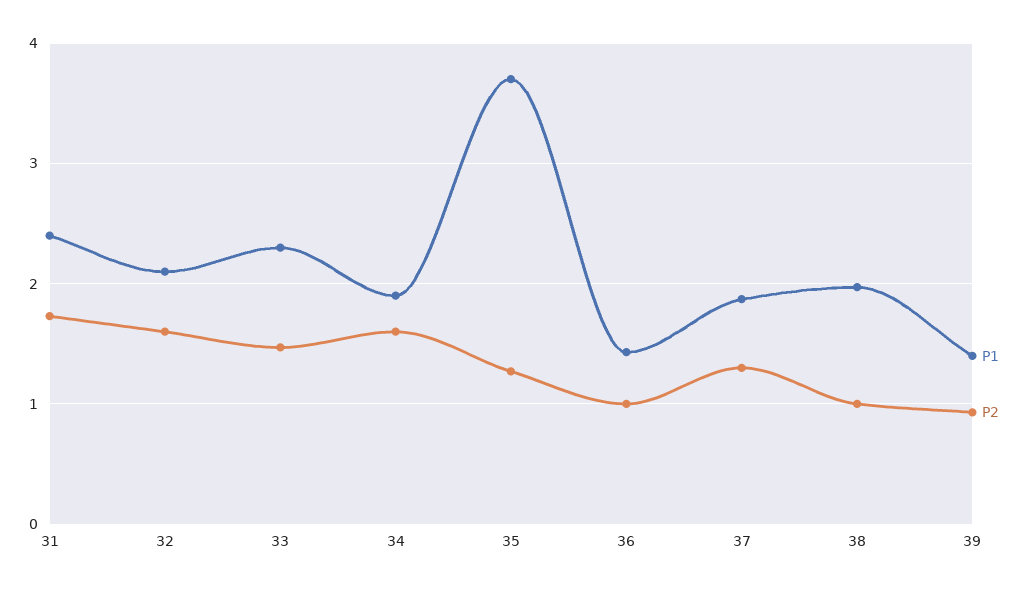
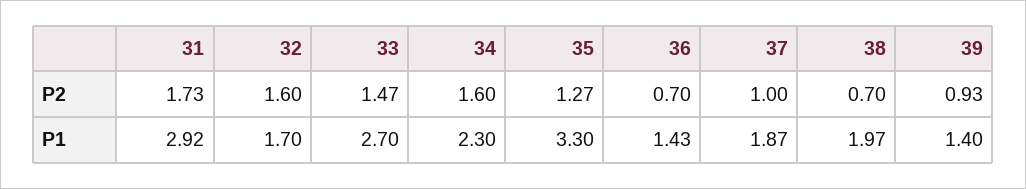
P1, 31: 2.4 -> 2.92
P1, 32: 2.1 -> 1.7
P1, 33: 2.3 -> 2.7
P1, 34: 1.9 -> 2.3
P1, 35: 3.7 -> 3.3
P2, 36: 1 -> 0.7
P2, 37: 1.3 -> 1
P2, 38: 1 -> 0.7

